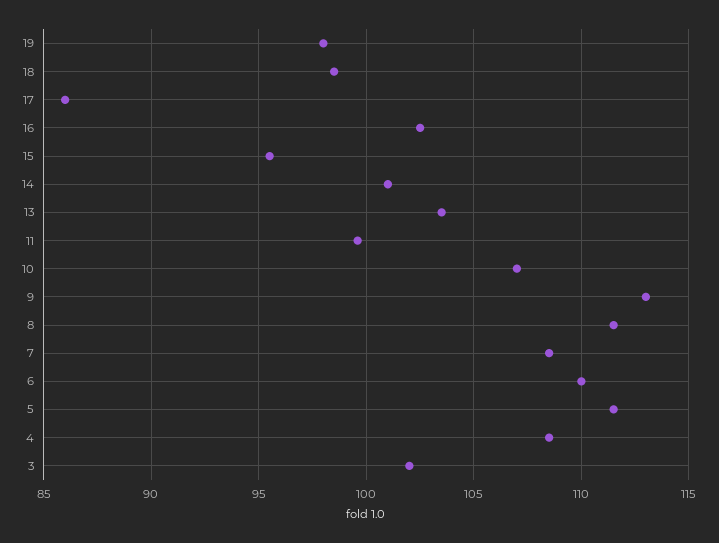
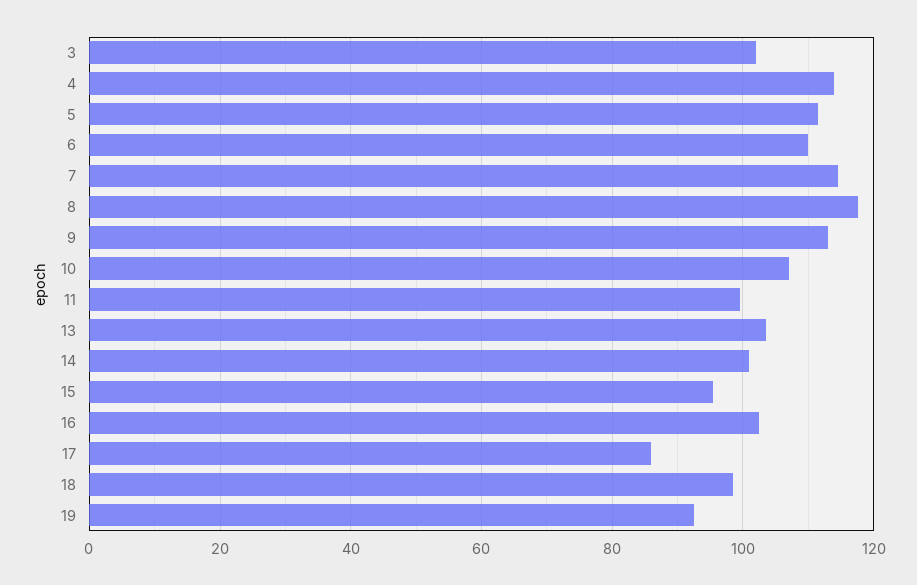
19: 98 -> 92
8: 111.5 -> 118
7: 108.5 -> 114
4: 108.5 -> 114

